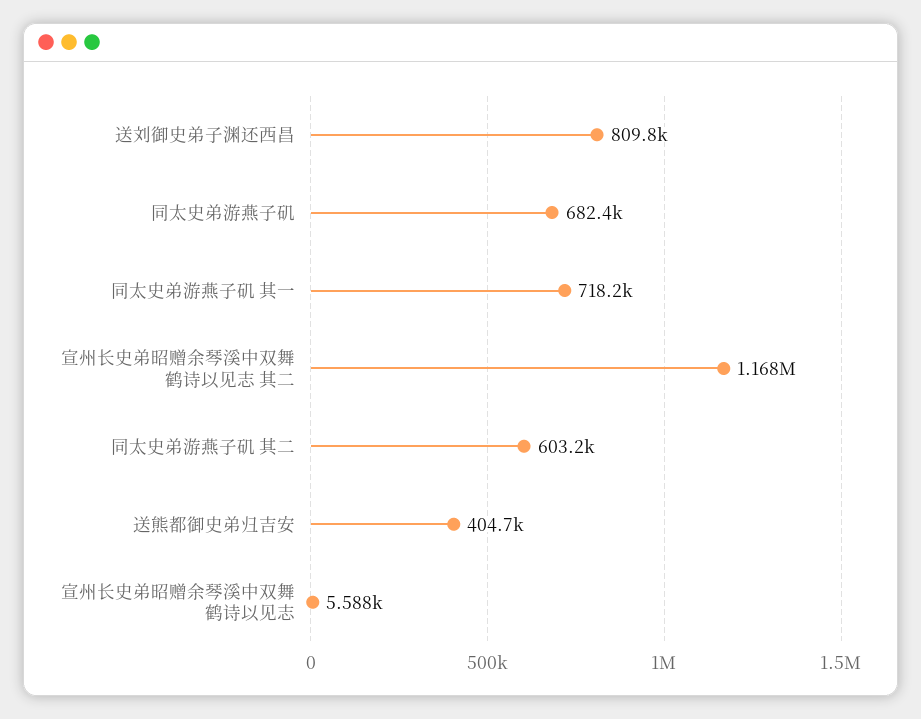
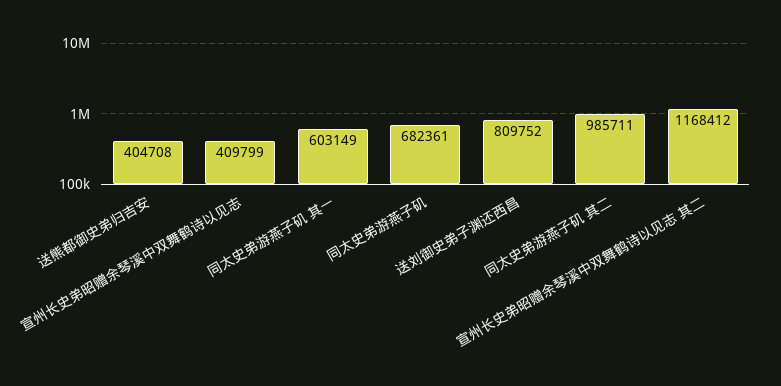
同太史弟游燕子矶 其一: 718200 -> 603149
同太史弟游燕子矶 其二: 603200 -> 985711
宣州长史弟昭赠余琴溪中双舞鹤诗以见志: 5588 -> 409799

